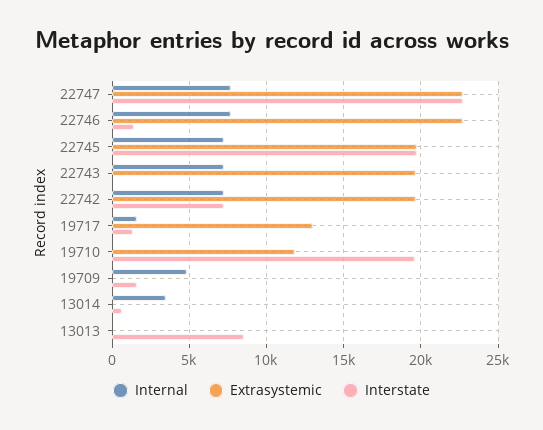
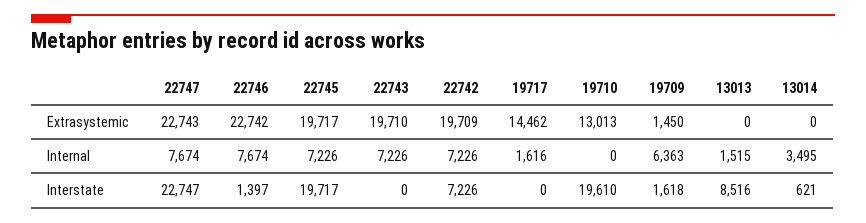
Extrasystemic, 19717: 13000 -> 14462
Interstate, 19717: 1500 -> 0
Extrasystemic, 19710: 12000 -> 13013
Internal, 19709: 5000 -> 6363
Extrasystemic, 19709: 0 -> 1450
Internal, 13013: 0 -> 1515

